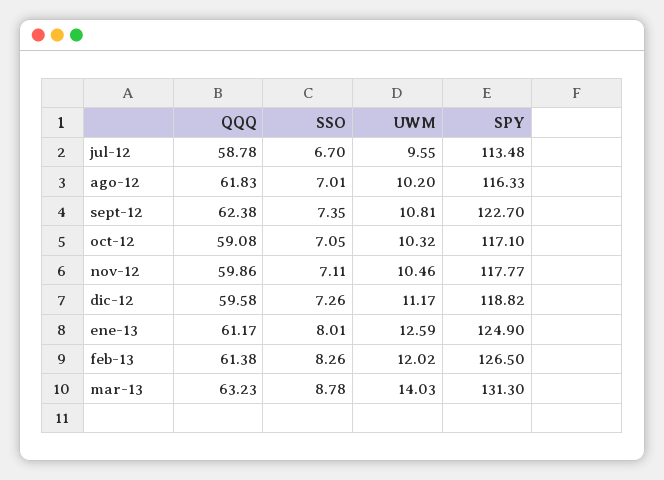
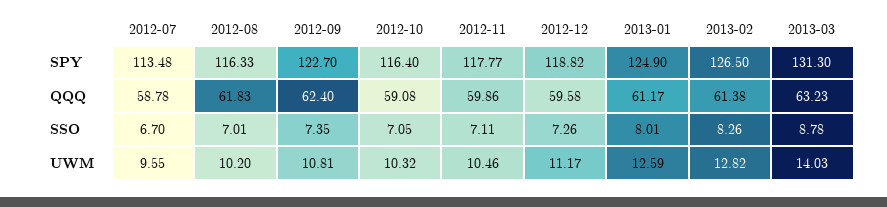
QQQ, sept-12: 62.38 -> 62.4
SPY, oct-12: 117.1 -> 116.4
UWM, feb-13: 12.02 -> 12.82

